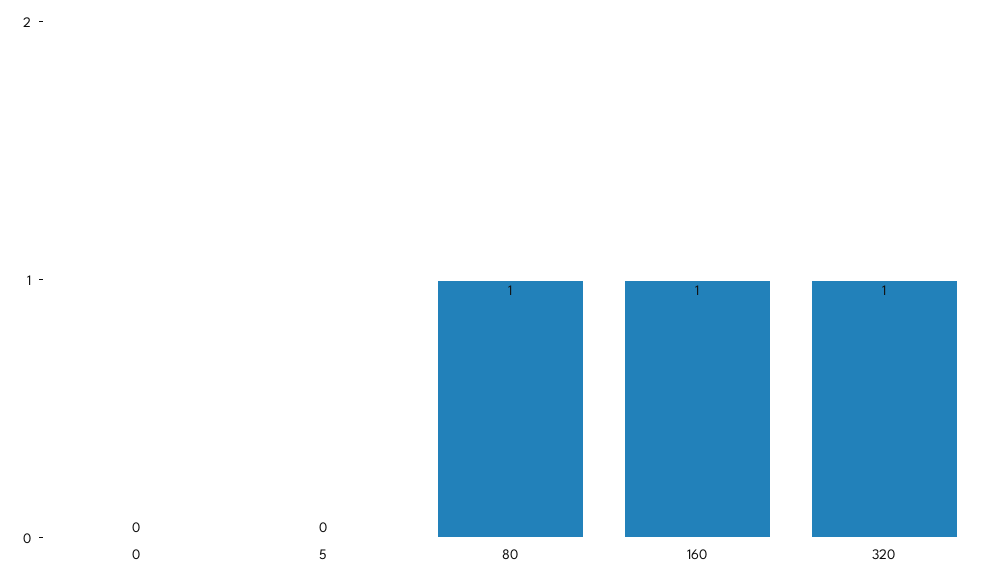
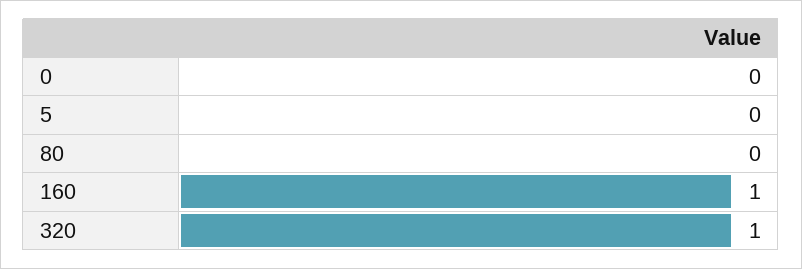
80: 1 -> 0

